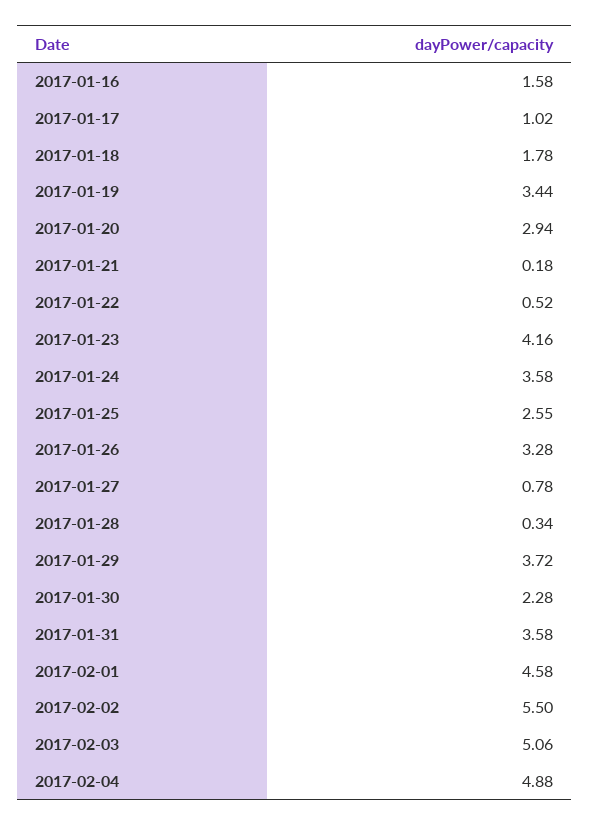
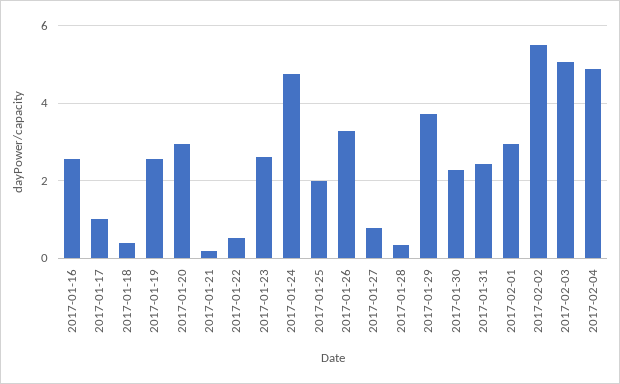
2017-01-16: 1.58 -> 2.6
2017-01-18: 1.78 -> 0.4
2017-01-19: 3.44 -> 2.6
2017-01-23: 4.16 -> 2.6
2017-01-24: 3.58 -> 4.8
2017-01-25: 2.55 -> 2
2017-01-31: 3.58 -> 2.4
2017-02-01: 4.58 -> 3

